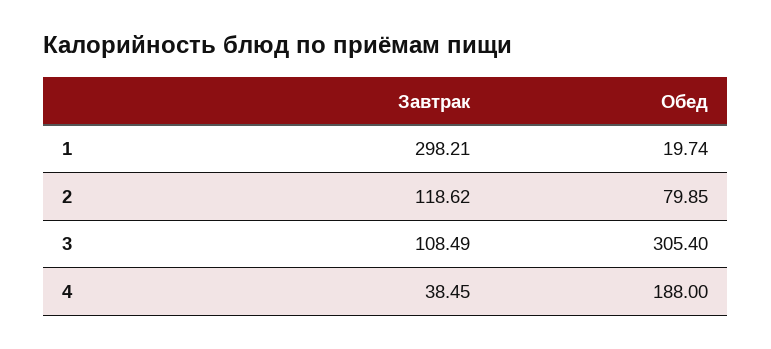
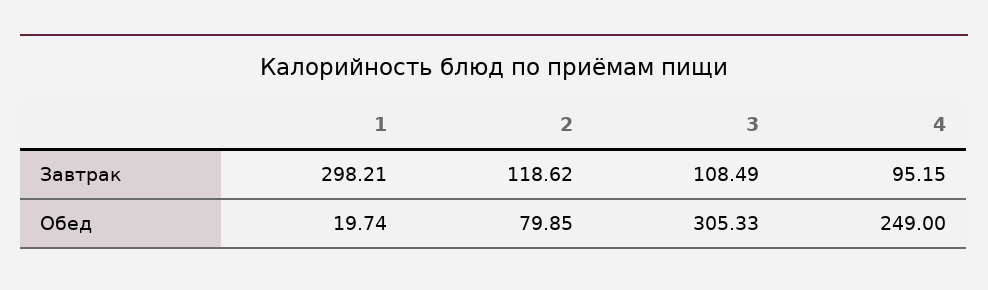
Обед, 3: 305.4 -> 305.33
Завтрак, 4: 38.45 -> 95.15
Обед, 4: 188 -> 249

